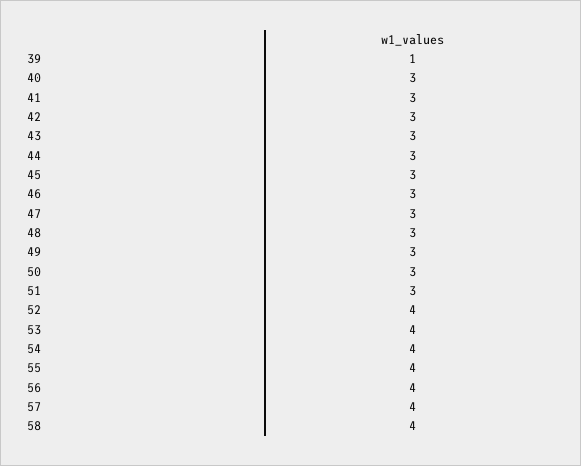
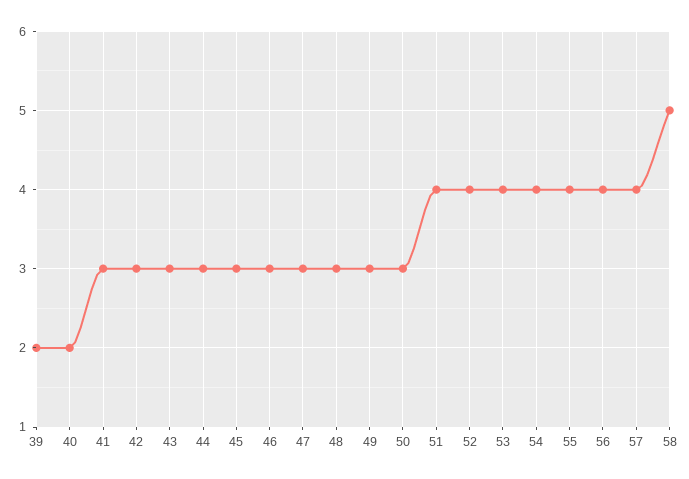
39: 1 -> 2
40: 3 -> 2
51: 3 -> 4
58: 4 -> 5

